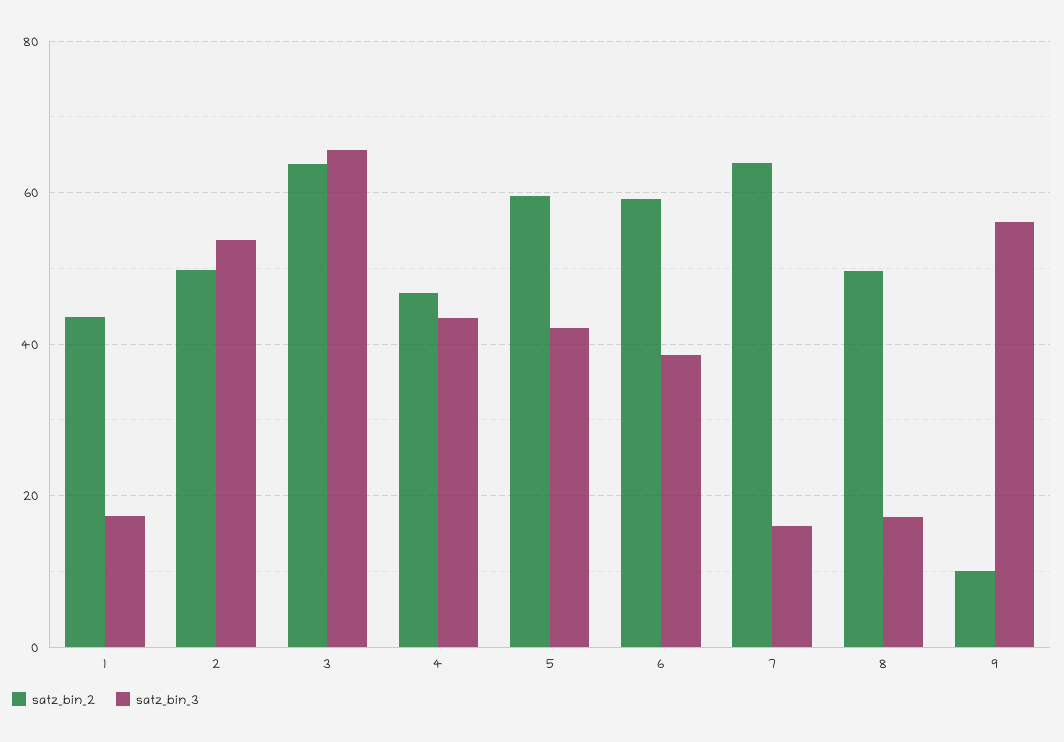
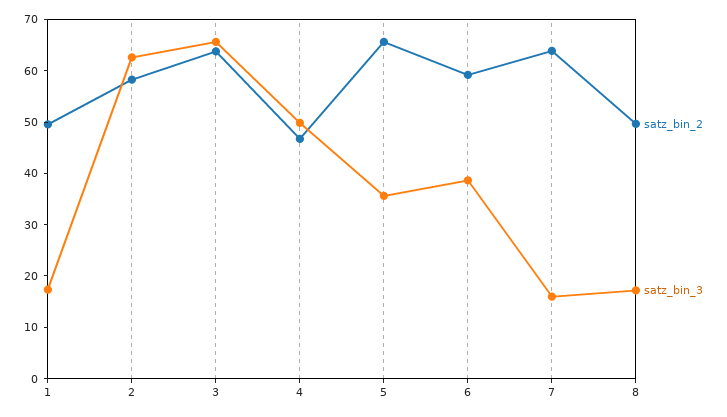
satz_bin_2, 1: 44 -> 50
satz_bin_2, 2: 50 -> 58
satz_bin_3, 2: 54 -> 62
satz_bin_3, 4: 44 -> 50
satz_bin_2, 5: 60 -> 66
satz_bin_3, 5: 42 -> 36
satz_bin_2, 9: 10 -> none
satz_bin_3, 9: 56 -> none

